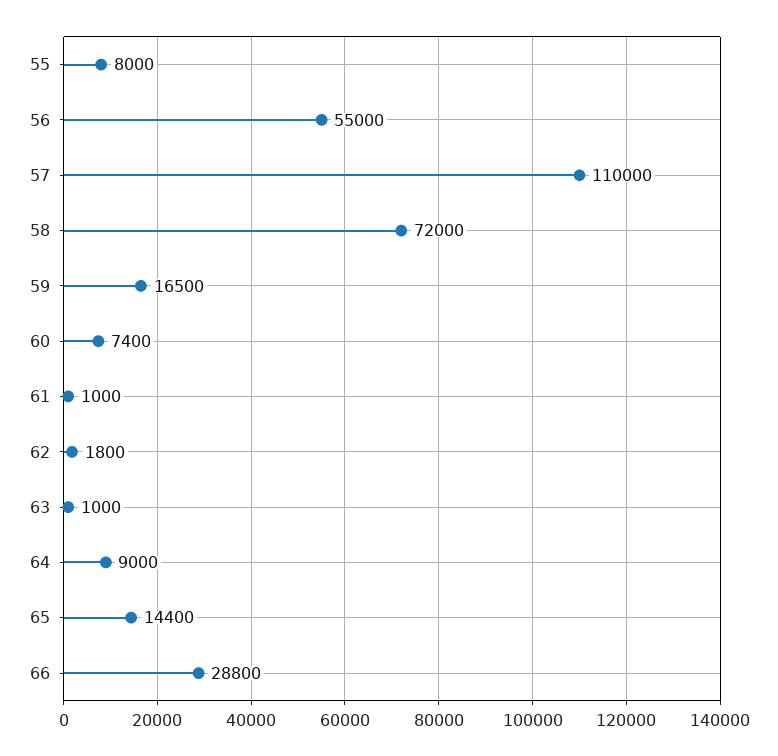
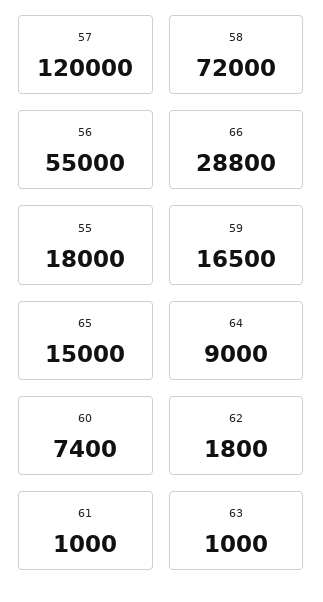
55: 8000 -> 18000
57: 110000 -> 120000
65: 14400 -> 15000

